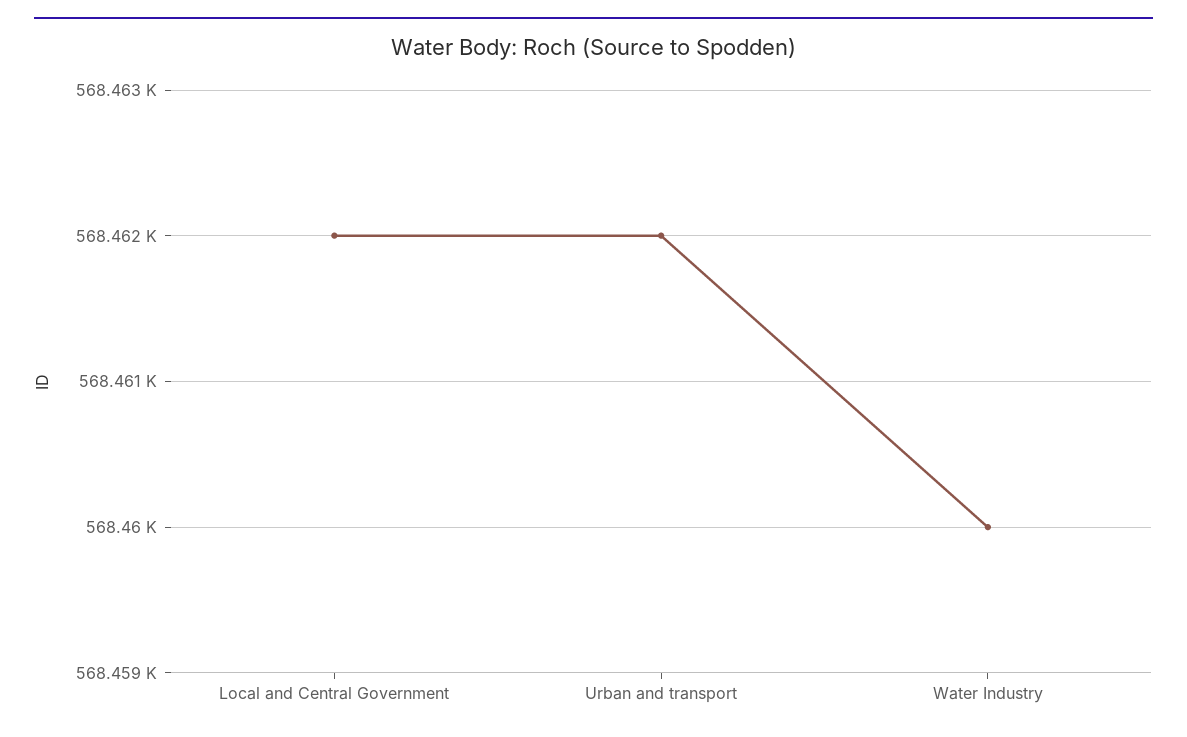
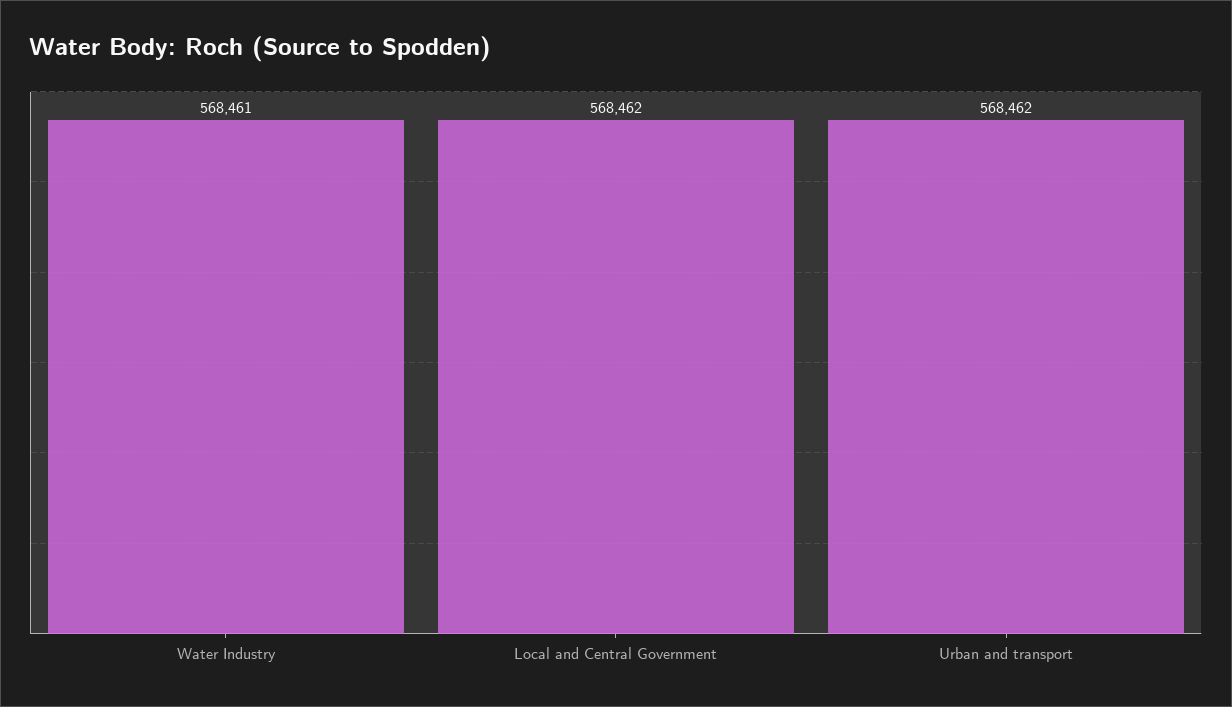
Water Industry: 568460 -> 568461

